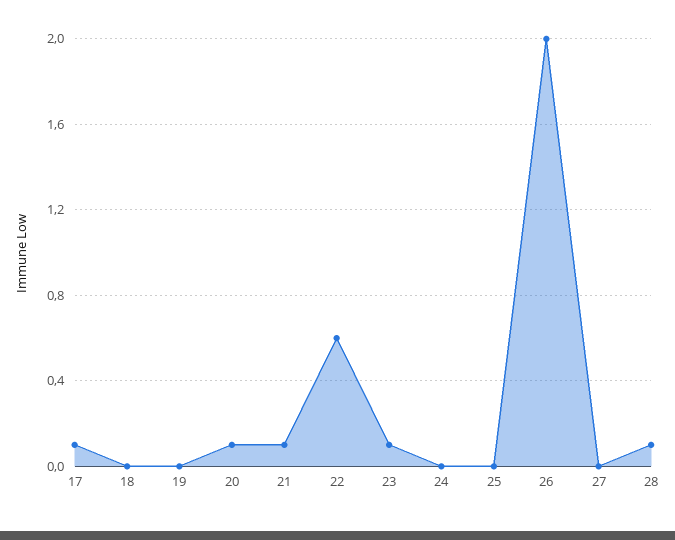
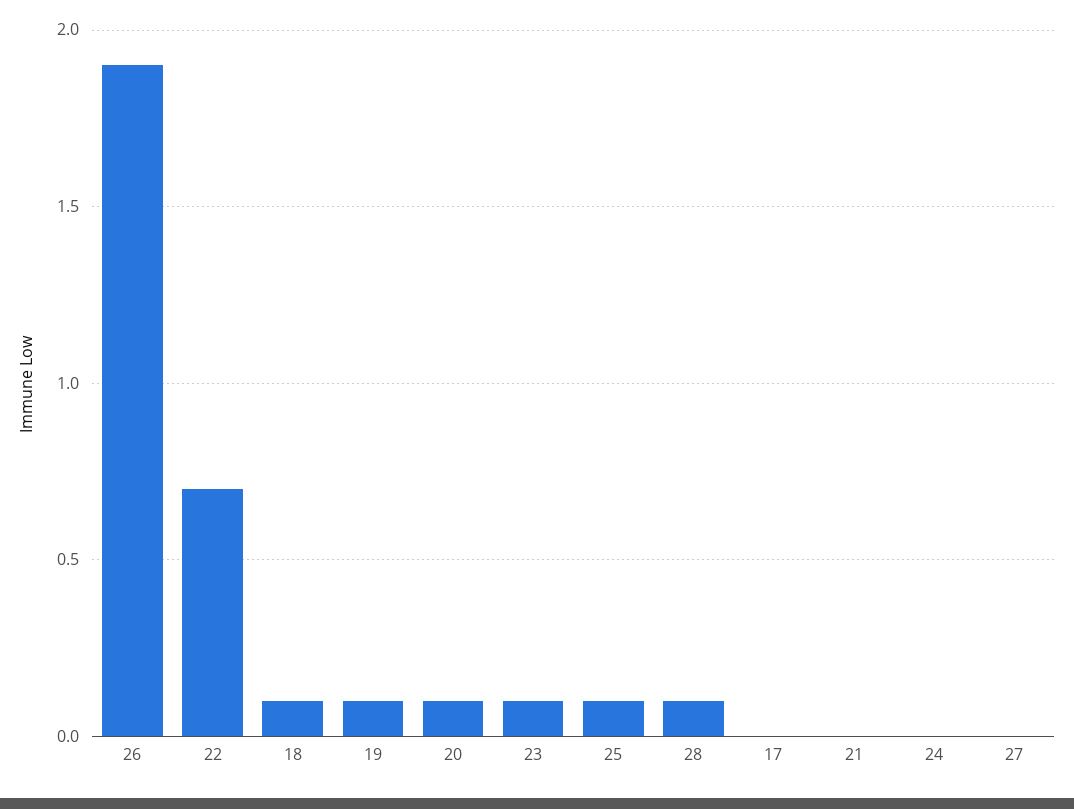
17: 0.1 -> 0
18: 0 -> 0.1
19: 0 -> 0.1
21: 0.1 -> 0
22: 0.6 -> 0.7
25: 0 -> 0.1
26: 2 -> 1.9

